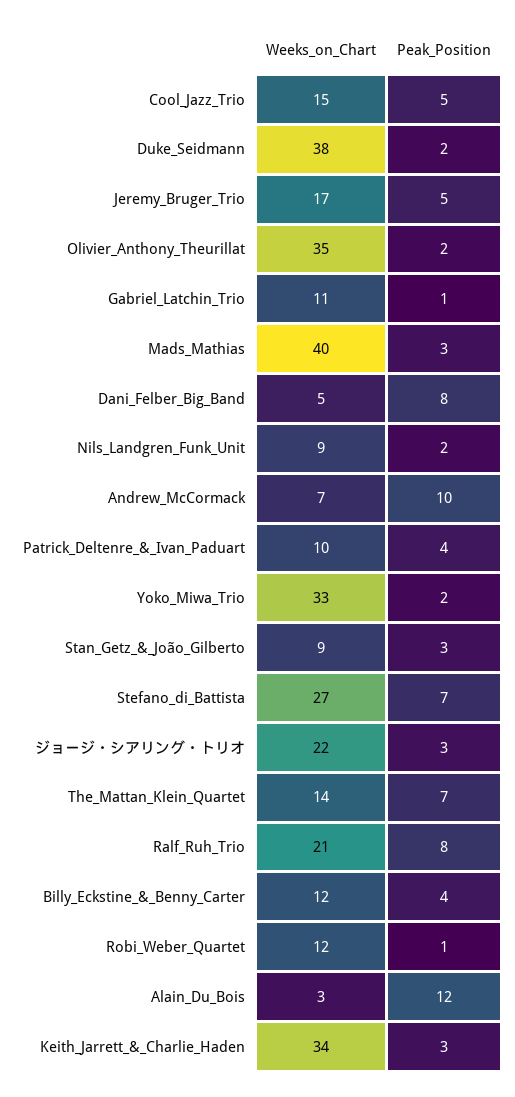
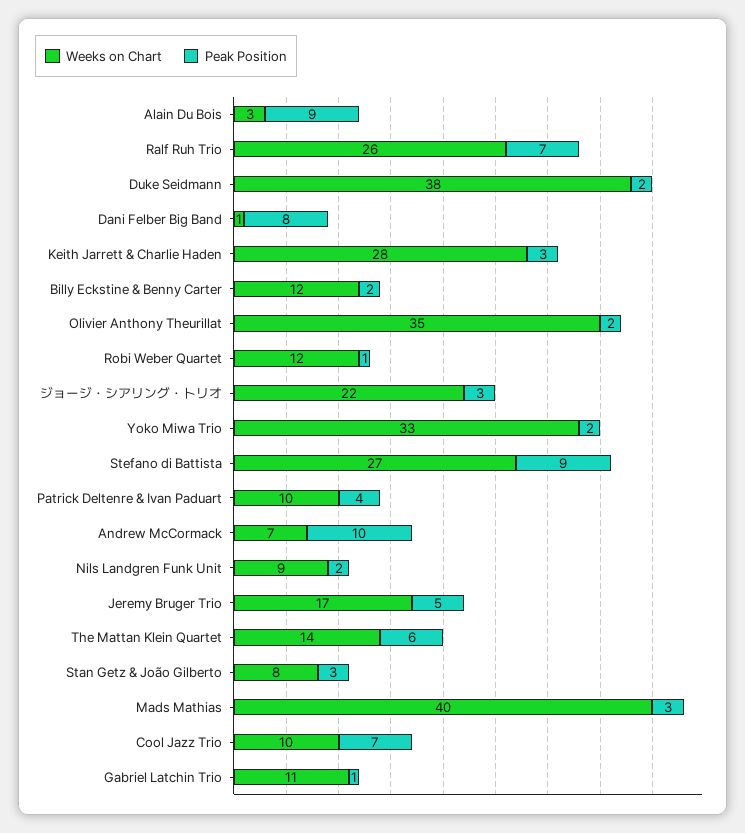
Weeks_on_Chart, Cool_Jazz_Trio: 15 -> 10
Peak_Position, Cool_Jazz_Trio: 5 -> 7
Weeks_on_Chart, Dani_Felber_Big_Band: 5 -> 1
Weeks_on_Chart, Stan_Getz_&_João_Gilberto: 9 -> 8
Peak_Position, Stefano_di_Battista: 7 -> 9
Peak_Position, The_Mattan_Klein_Quartet: 7 -> 6
Weeks_on_Chart, Ralf_Ruh_Trio: 21 -> 26
Peak_Position, Ralf_Ruh_Trio: 8 -> 7
Peak_Position, Billy_Eckstine_&_Benny_Carter: 4 -> 2
Peak_Position, Alain_Du_Bois: 12 -> 9
Weeks_on_Chart, Keith_Jarrett_&_Charlie_Haden: 34 -> 28

